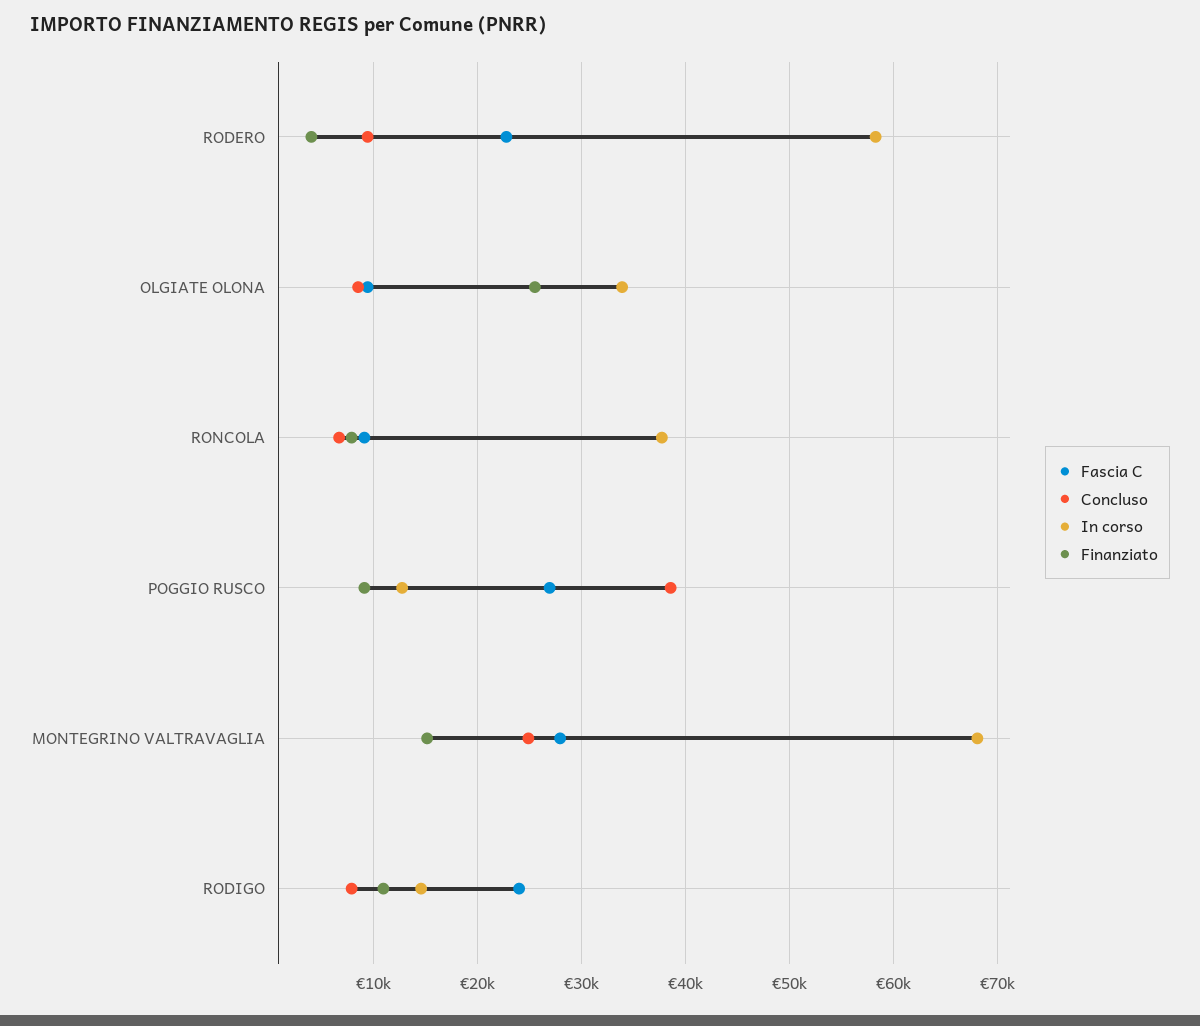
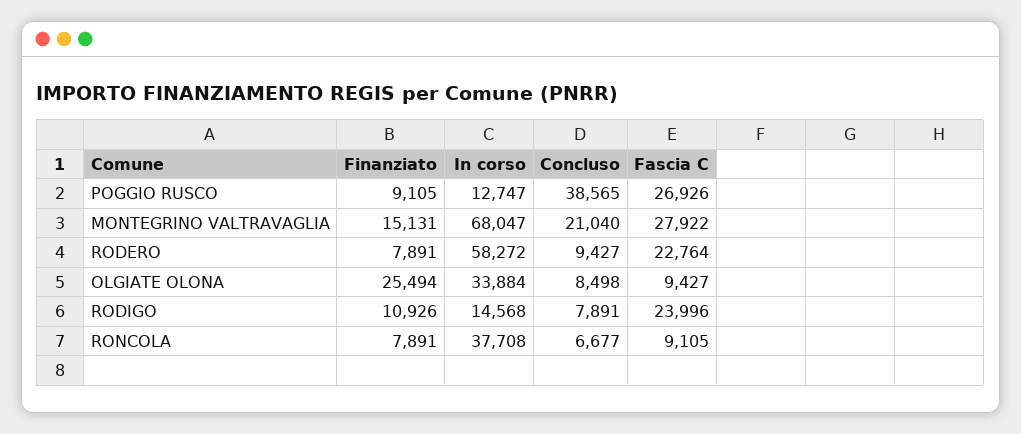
Finanziato, RODERO: 4000 -> 7891
Concluso, MONTEGRINO VALTRAVAGLIA: 25000 -> 21040

